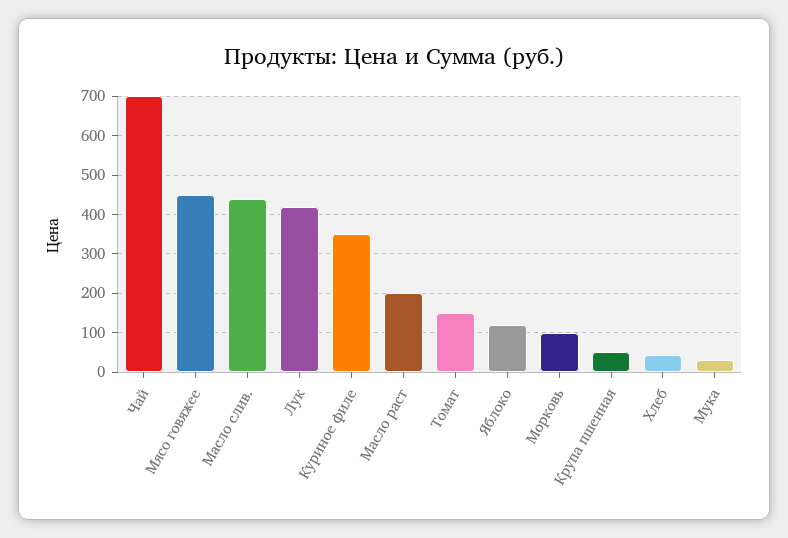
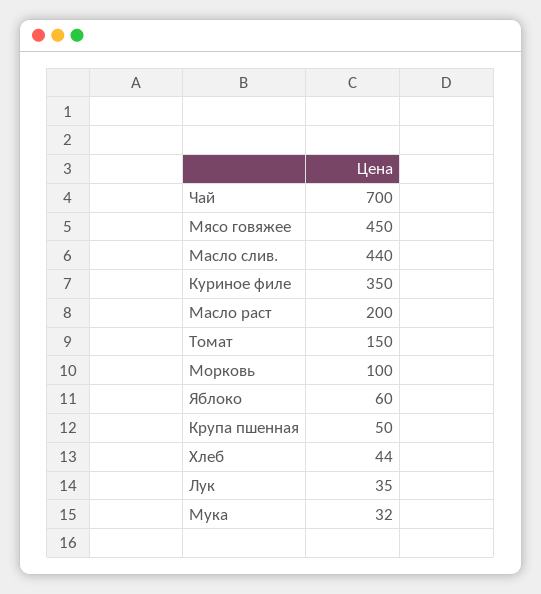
Лук: 420 -> 35
Яблоко: 120 -> 60

